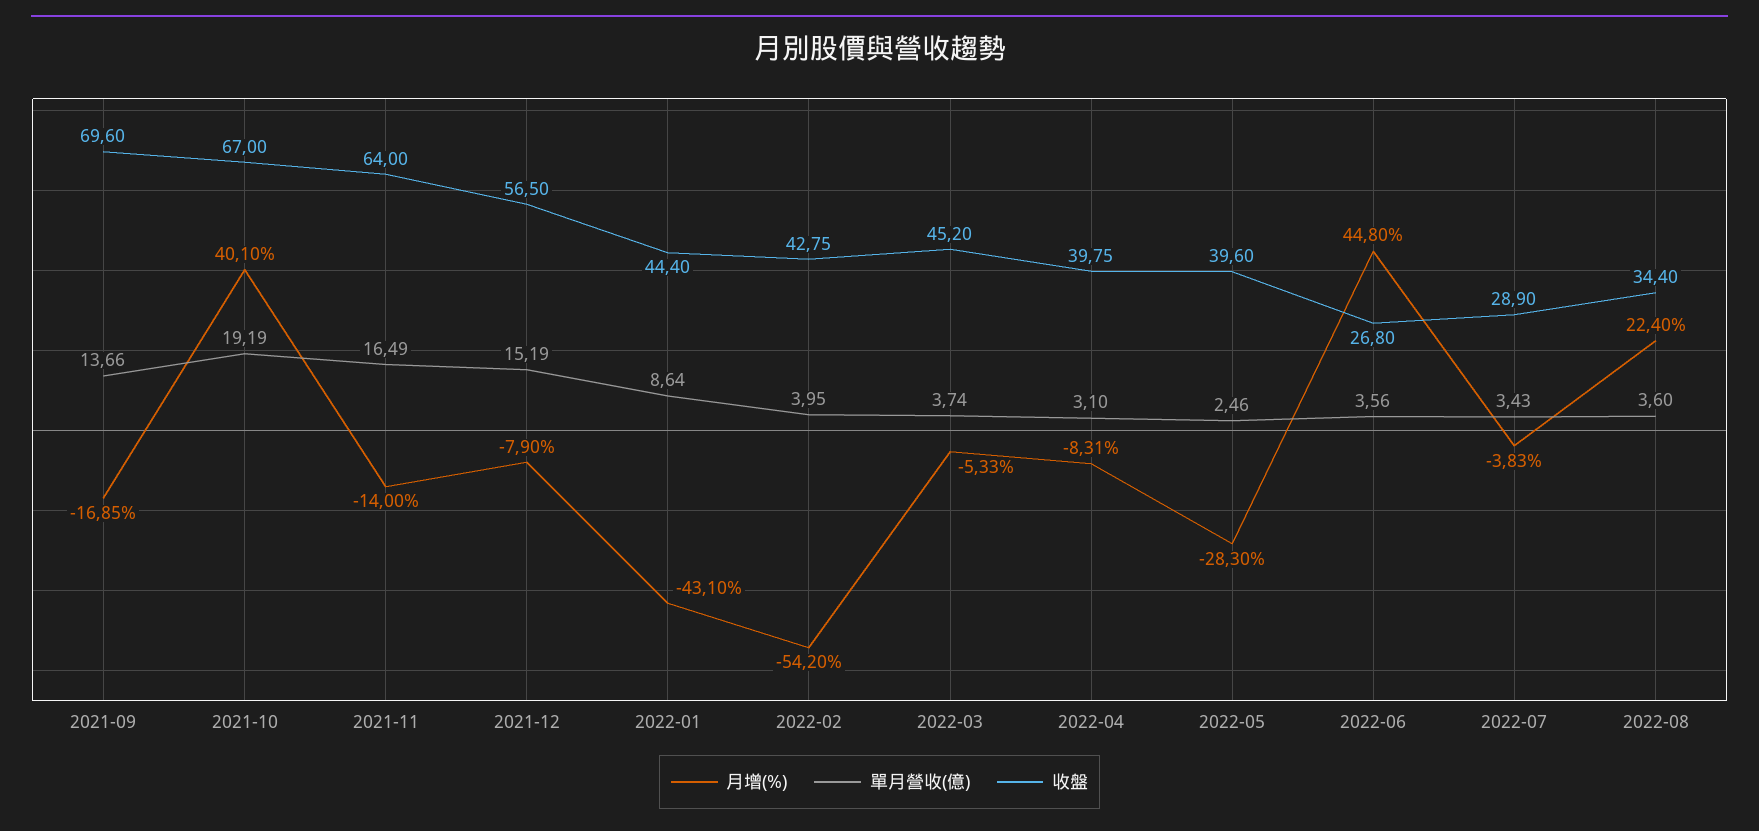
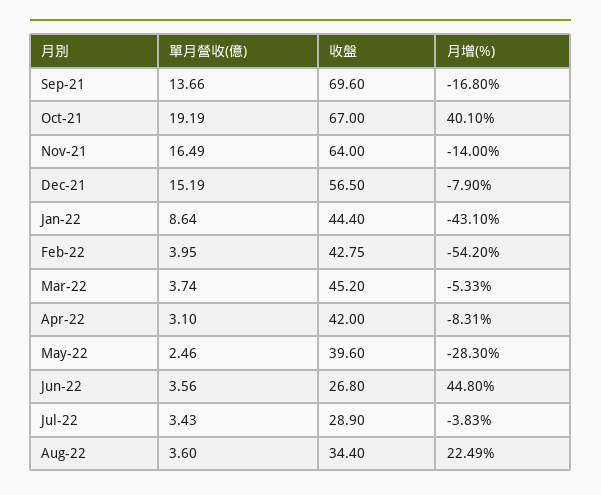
月增(%), 2021-09: -16.85 -> -16.8
收盤, 2022-04: 39.75 -> 42
月增(%), 2022-08: 22.4 -> 22.49

